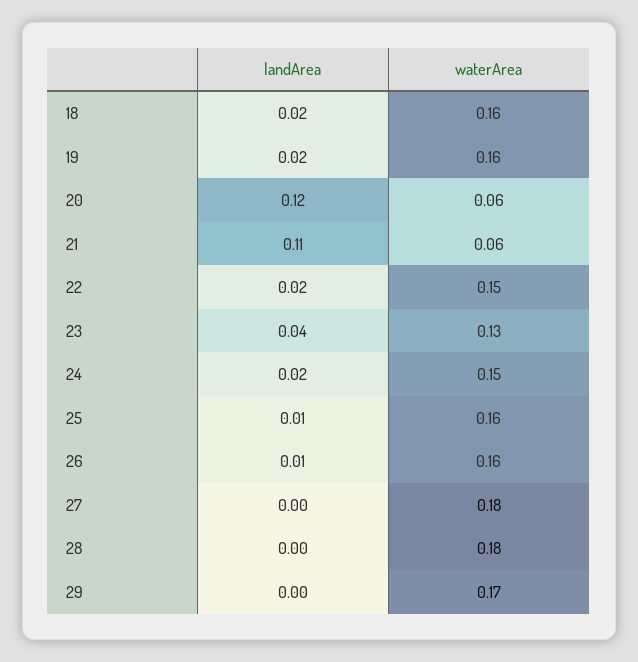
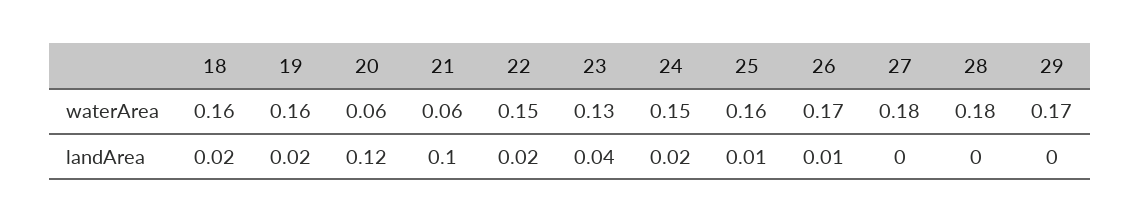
landArea, 21: 0.11 -> 0.1
waterArea, 26: 0.16 -> 0.17

